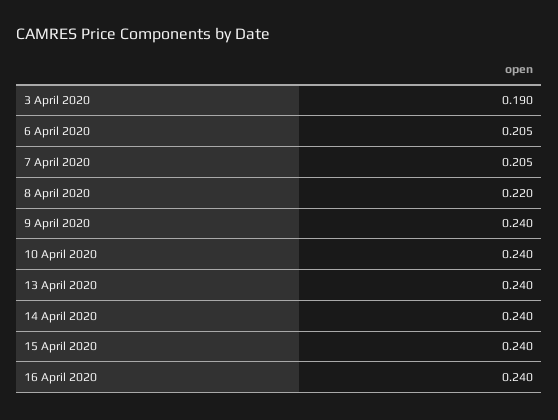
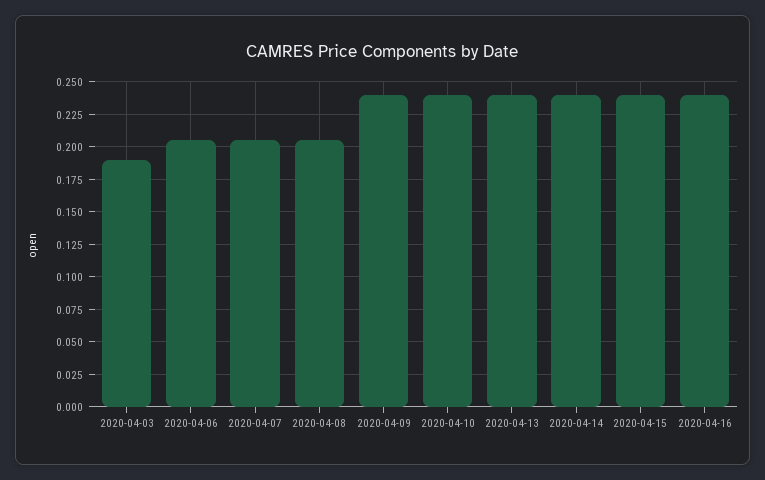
8 April 2020: 0.22 -> 0.205

